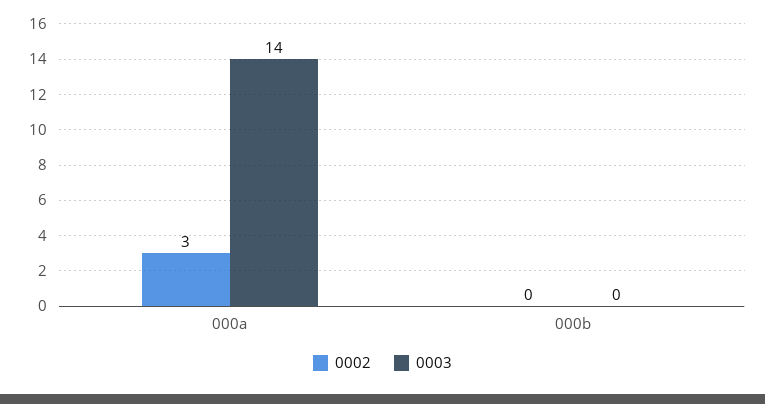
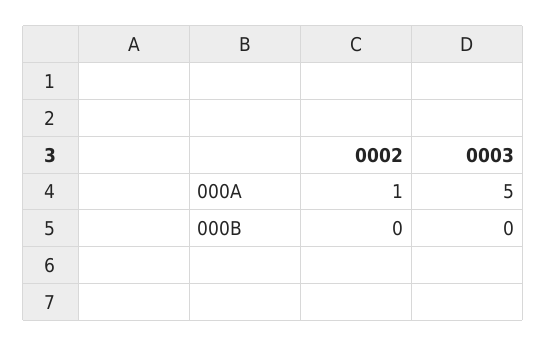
0002, 000a: 3 -> 1
0003, 000a: 14 -> 5

